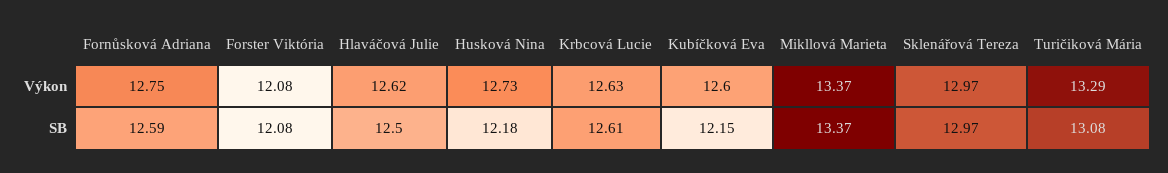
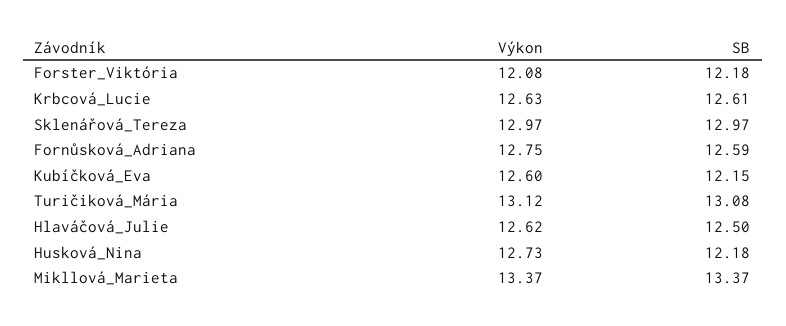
Turičiková Mária, Výkon: 13.29 -> 13.12
Forster Viktória, SB: 12.08 -> 12.18

